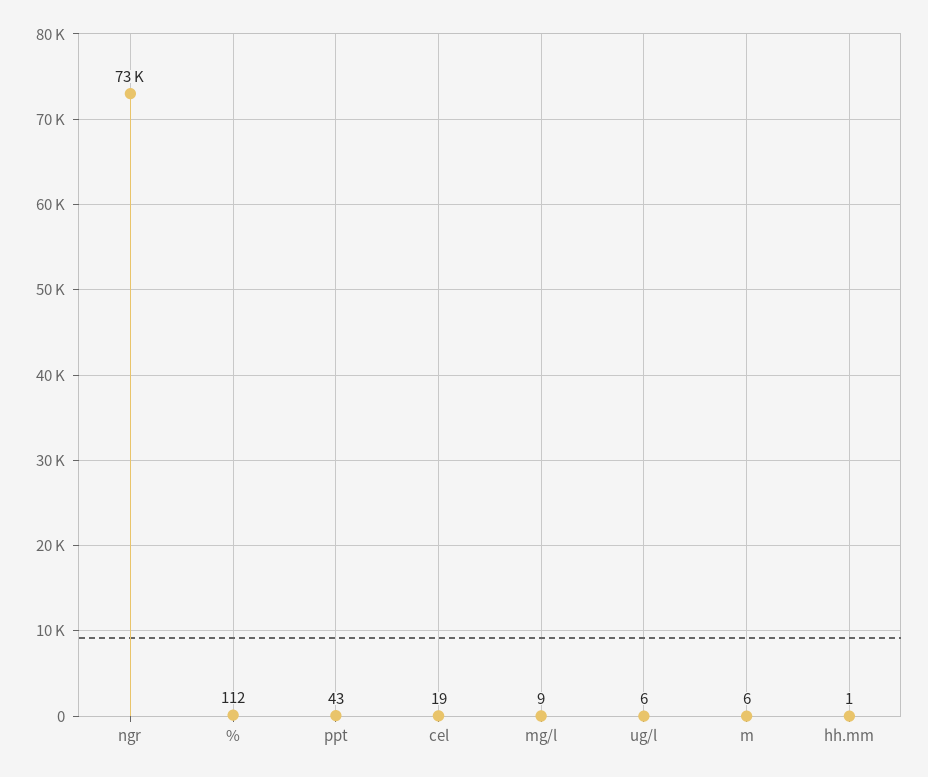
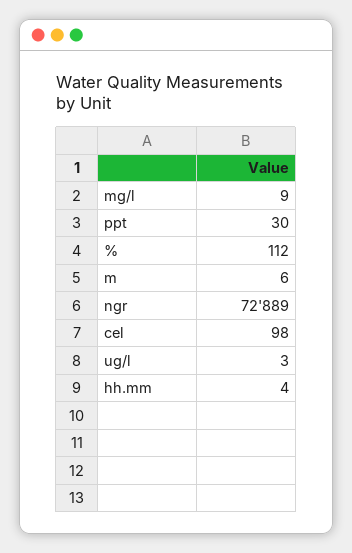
ppt: 43 -> 30
cel: 19 -> 98
ug/l: 6 -> 3
hh.mm: 1 -> 4

